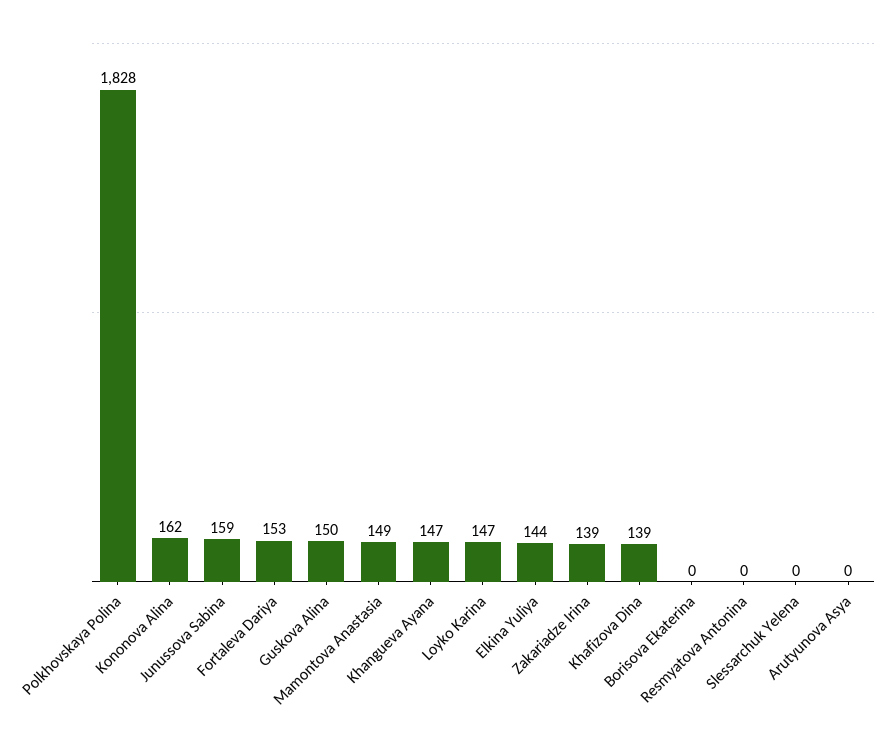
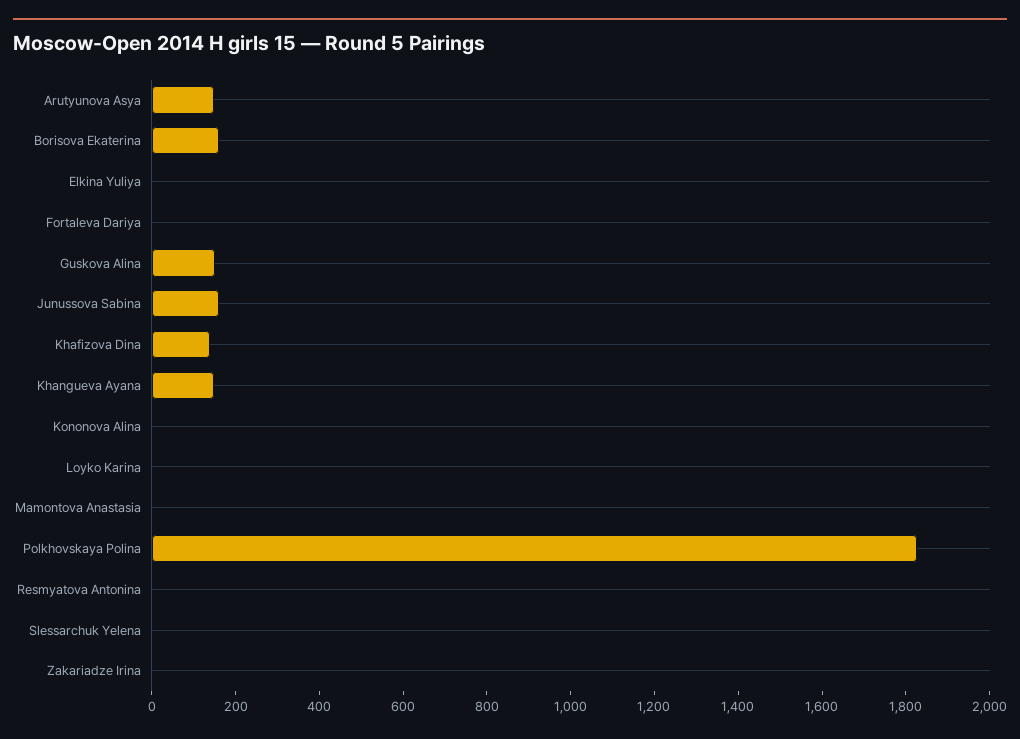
Kononova Alina: 162 -> 0
Fortaleva Dariya: 153 -> 0
Mamontova Anastasia: 149 -> 0
Loyko Karina: 147 -> 0
Elkina Yuliya: 144 -> 0
Zakariadze Irina: 139 -> 0
Borisova Ekaterina: 0 -> 150
Arutyunova Asya: 0 -> 150

